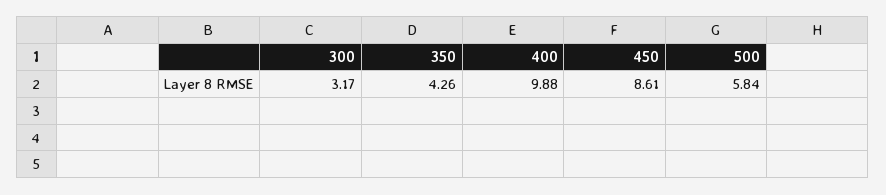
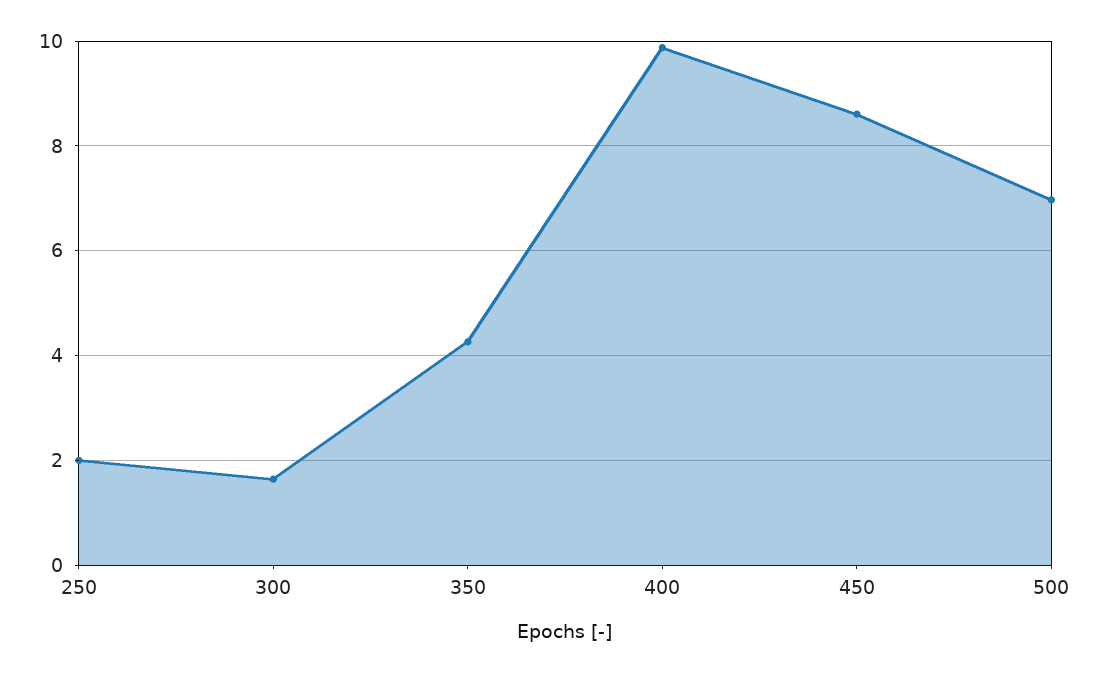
300: 3.17 -> 1.6
500: 5.84 -> 7
250: none -> 2

